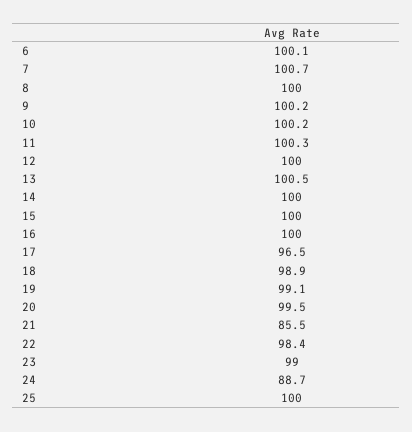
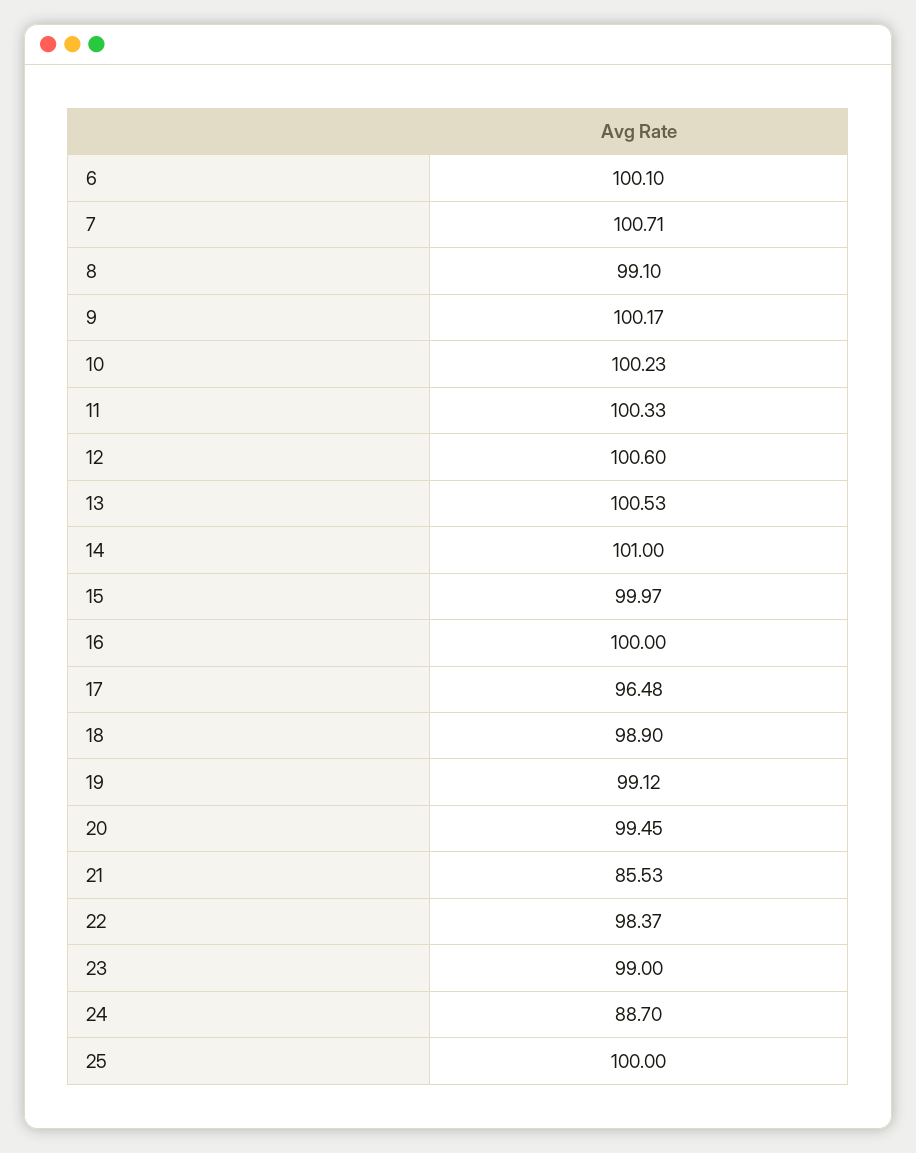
8: 100 -> 99.1
12: 100 -> 100.6
14: 100 -> 101

